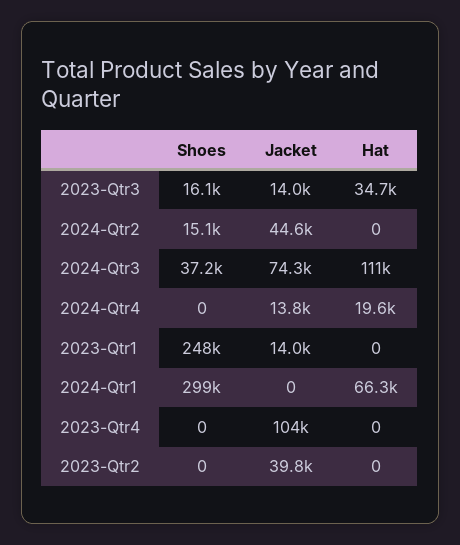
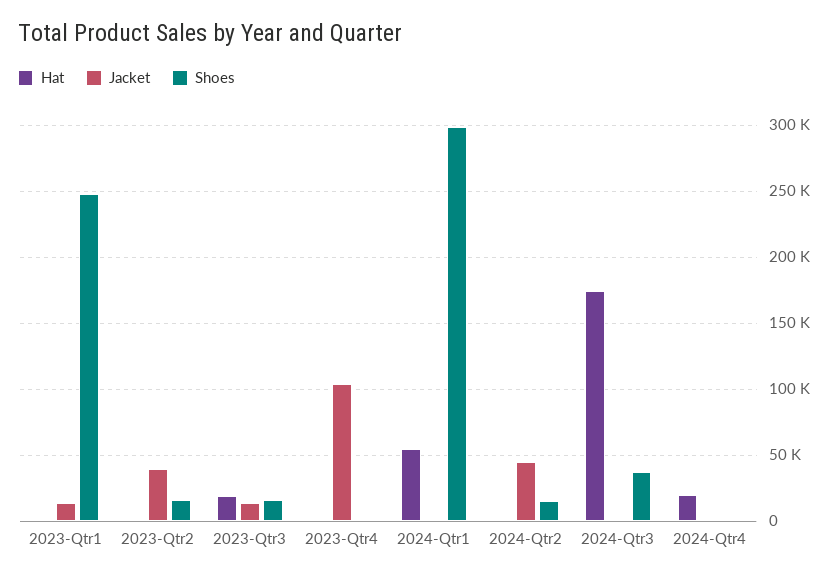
Hat, 2023-Qtr3: 34700 -> 20000
Jacket, 2024-Qtr3: 74300 -> 0
Hat, 2024-Qtr3: 111000 -> 175000
Jacket, 2024-Qtr4: 13800 -> 0
Hat, 2024-Qtr1: 66300 -> 55000
Shoes, 2023-Qtr2: 0 -> 15000

